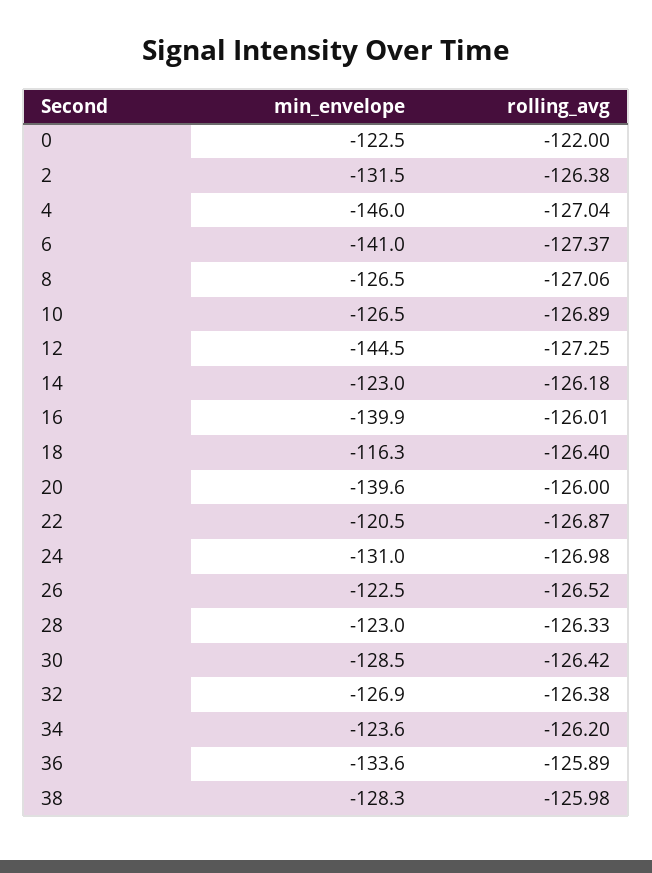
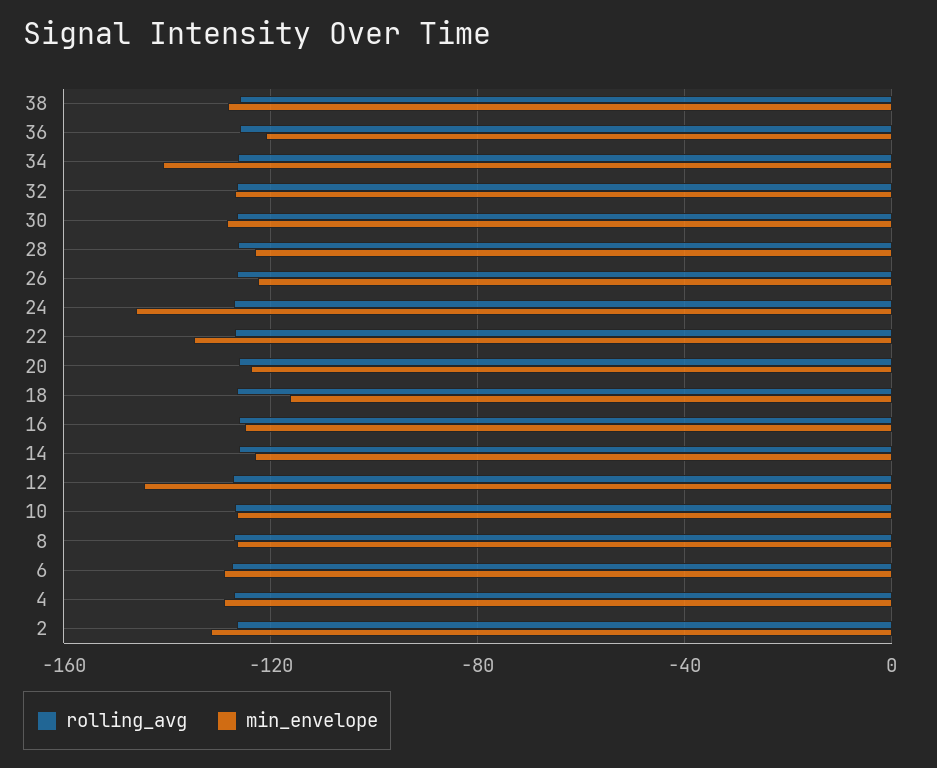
min_envelope, 0: -122.5 -> none
rolling_avg, 0: -122 -> none
min_envelope, 4: -146 -> -130
min_envelope, 6: -141 -> -130
min_envelope, 16: -139.9 -> -125
min_envelope, 20: -139.6 -> -125
min_envelope, 22: -120.5 -> -135
min_envelope, 24: -131 -> -145
min_envelope, 34: -123.6 -> -140
min_envelope, 36: -133.6 -> -120

